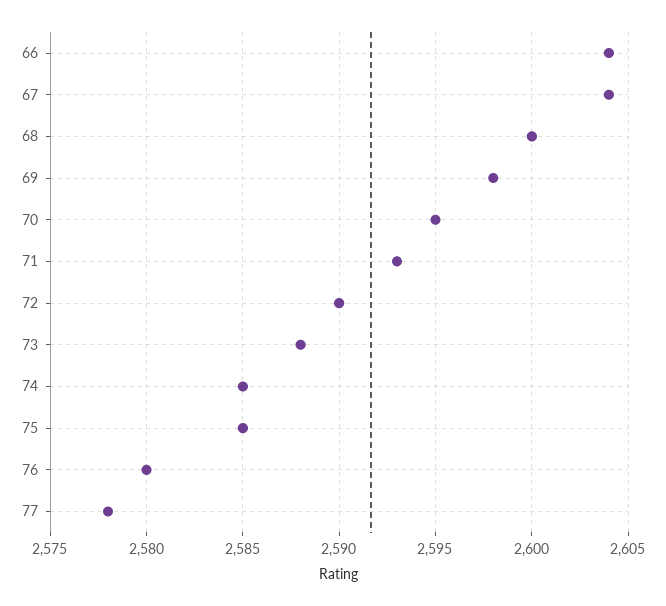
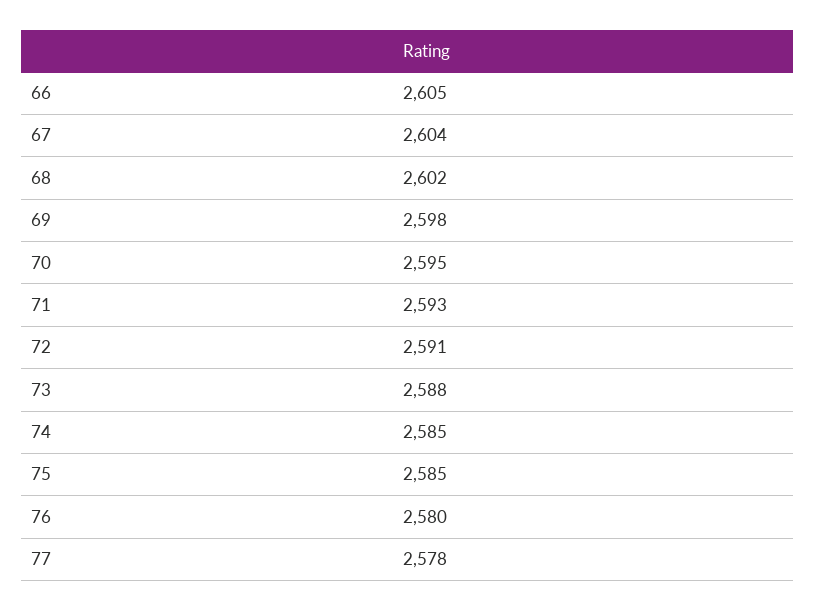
66: 2604 -> 2605
68: 2600 -> 2602
72: 2590 -> 2591

